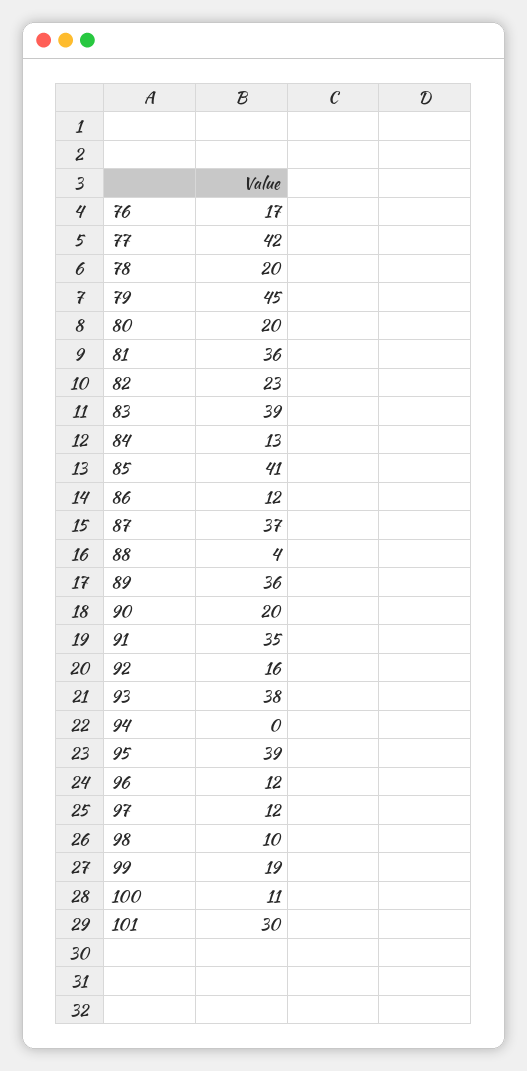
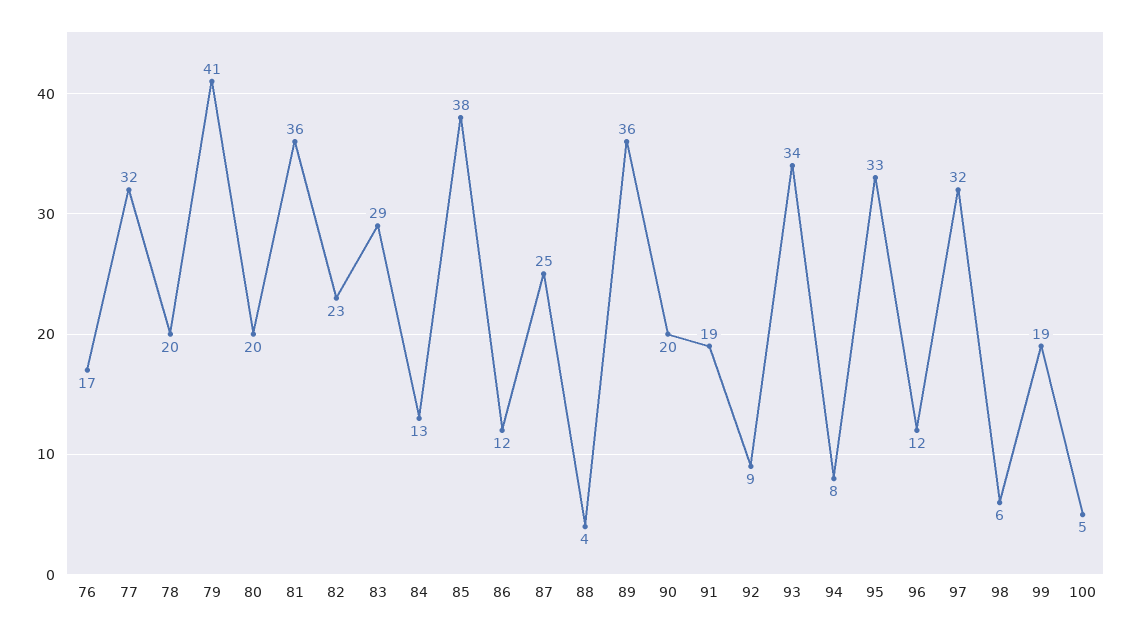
77: 42 -> 32
79: 45 -> 41
83: 39 -> 29
85: 41 -> 38
87: 37 -> 25
91: 35 -> 19
92: 16 -> 9
93: 38 -> 34
94: 0 -> 8
95: 39 -> 33
97: 12 -> 32
98: 10 -> 6
100: 11 -> 5
101: 30 -> none

